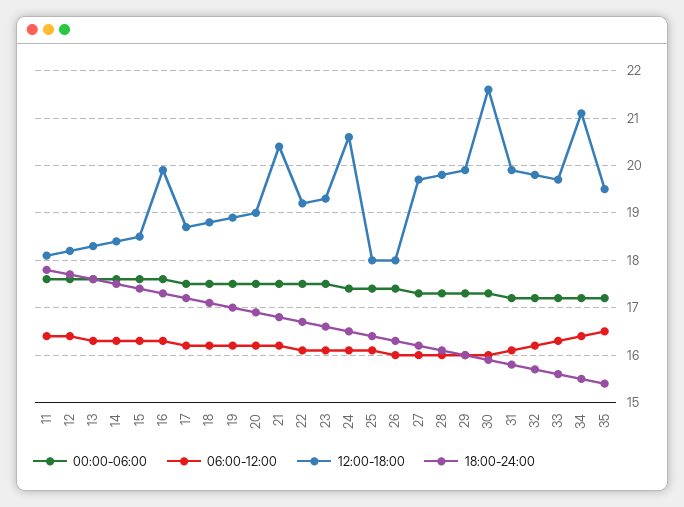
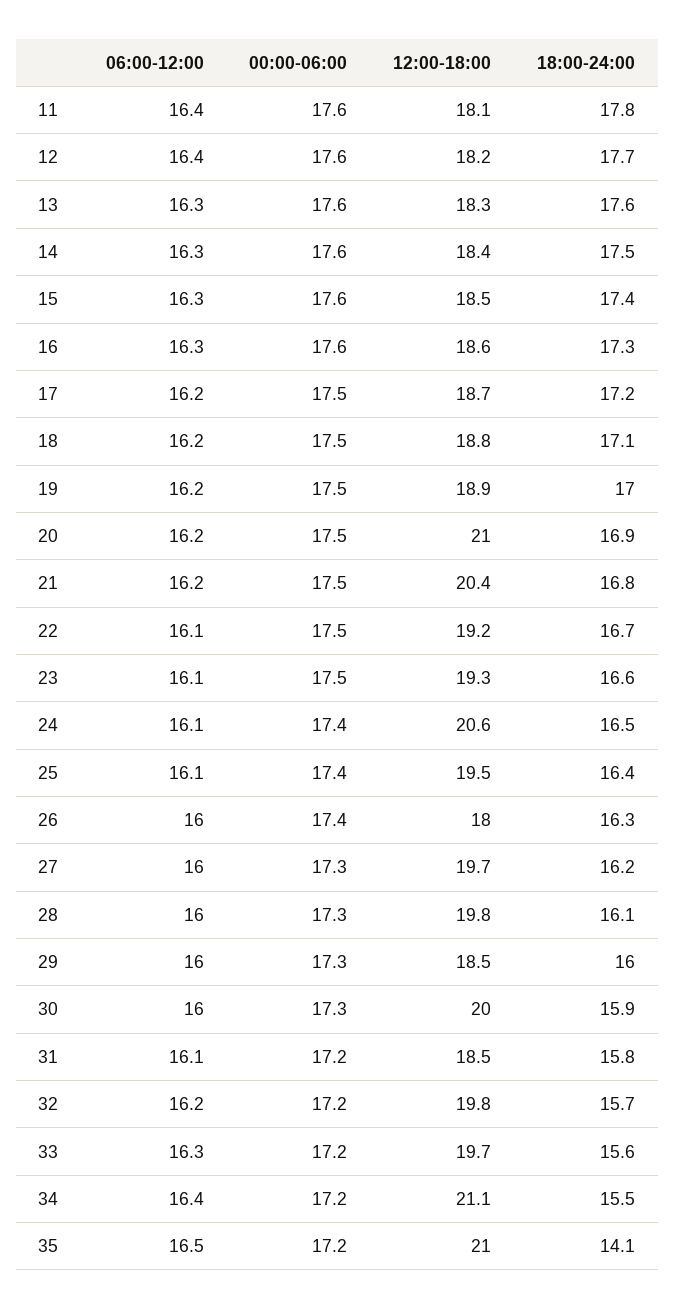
12:00-18:00, 16: 20 -> 18.6
12:00-18:00, 20: 19 -> 21
12:00-18:00, 25: 18 -> 19.5
12:00-18:00, 29: 20 -> 18.5
12:00-18:00, 30: 21.5 -> 20
12:00-18:00, 31: 20 -> 18.5
12:00-18:00, 35: 19.5 -> 21
18:00-24:00, 35: 15.5 -> 14.1

